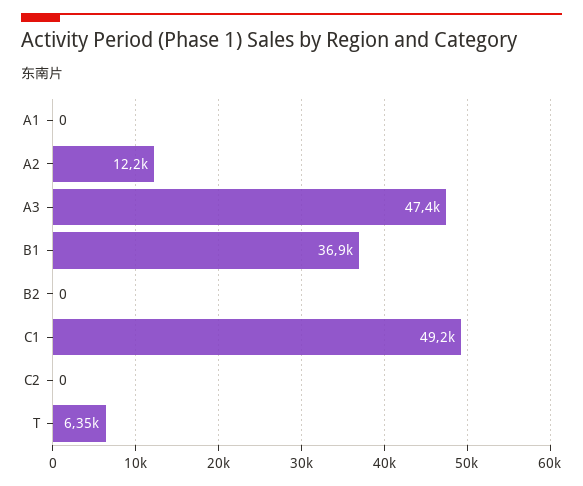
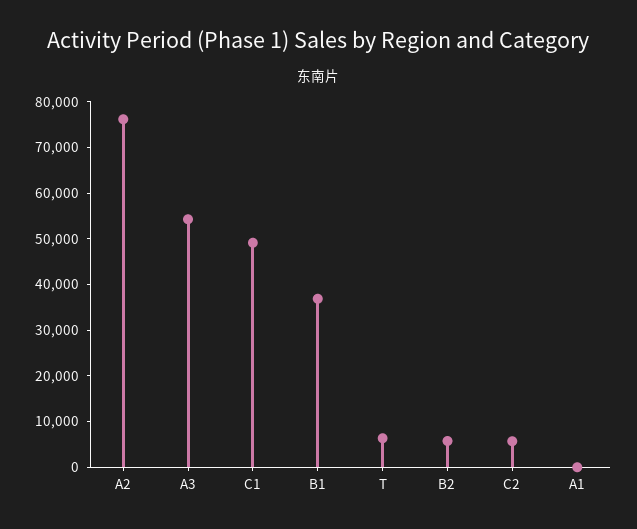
A2: 12200 -> 76000
A3: 47400 -> 54000
B2: 0 -> 6000
C2: 0 -> 6000

